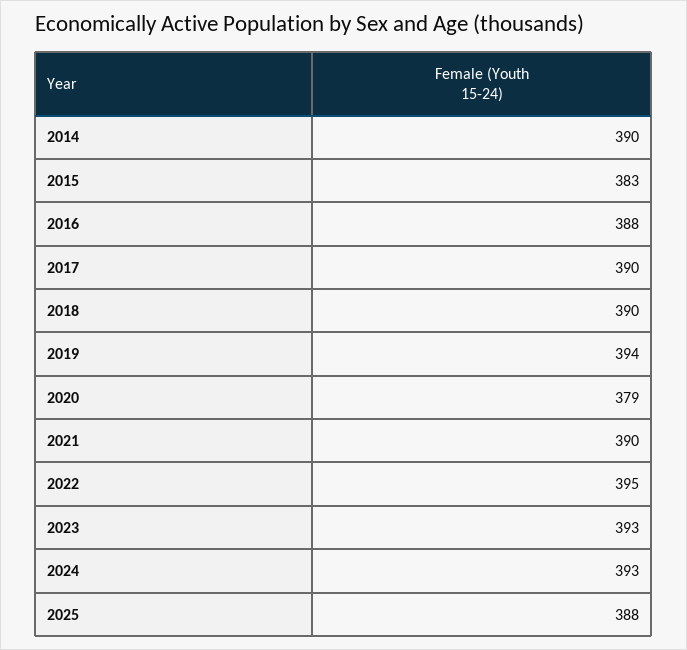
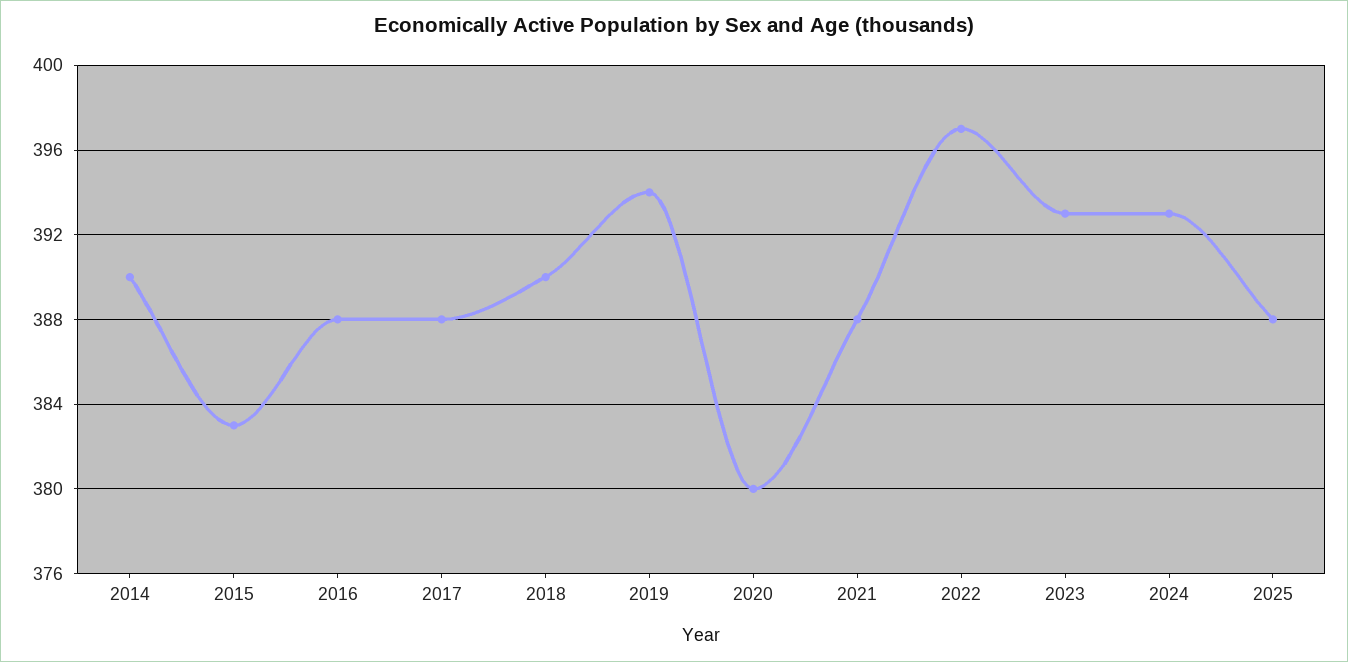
2017: 390 -> 388
2020: 379 -> 380
2021: 390 -> 388
2022: 395 -> 397

